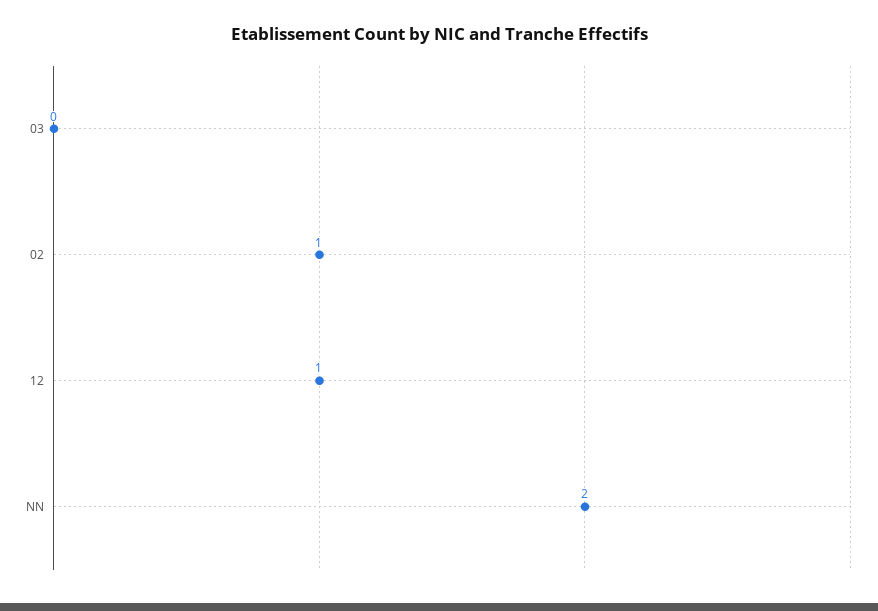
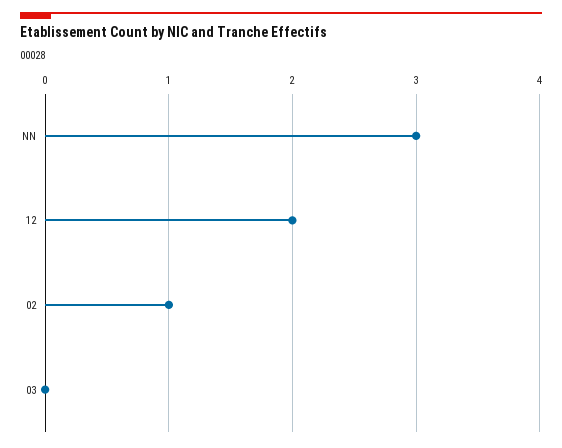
12: 1 -> 2
NN: 2 -> 3

